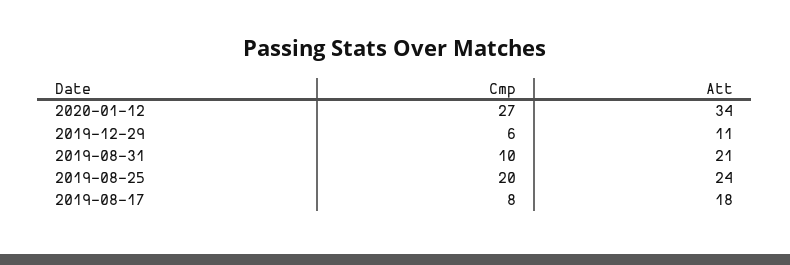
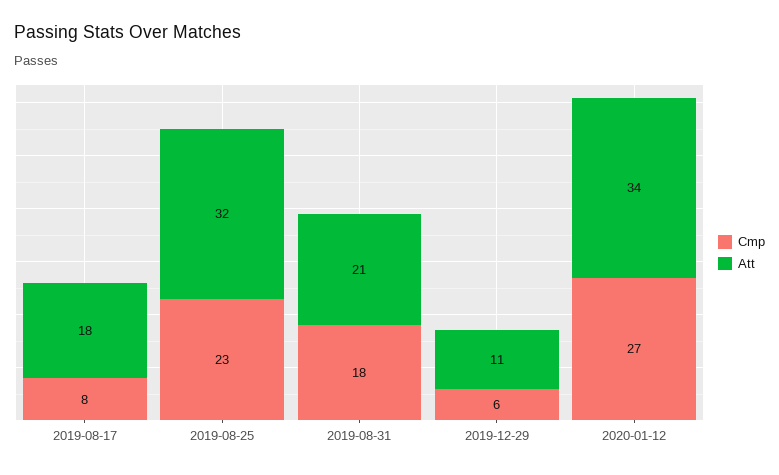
Cmp, 2019-08-31: 10 -> 18
Cmp, 2019-08-25: 20 -> 23
Att, 2019-08-25: 24 -> 32

